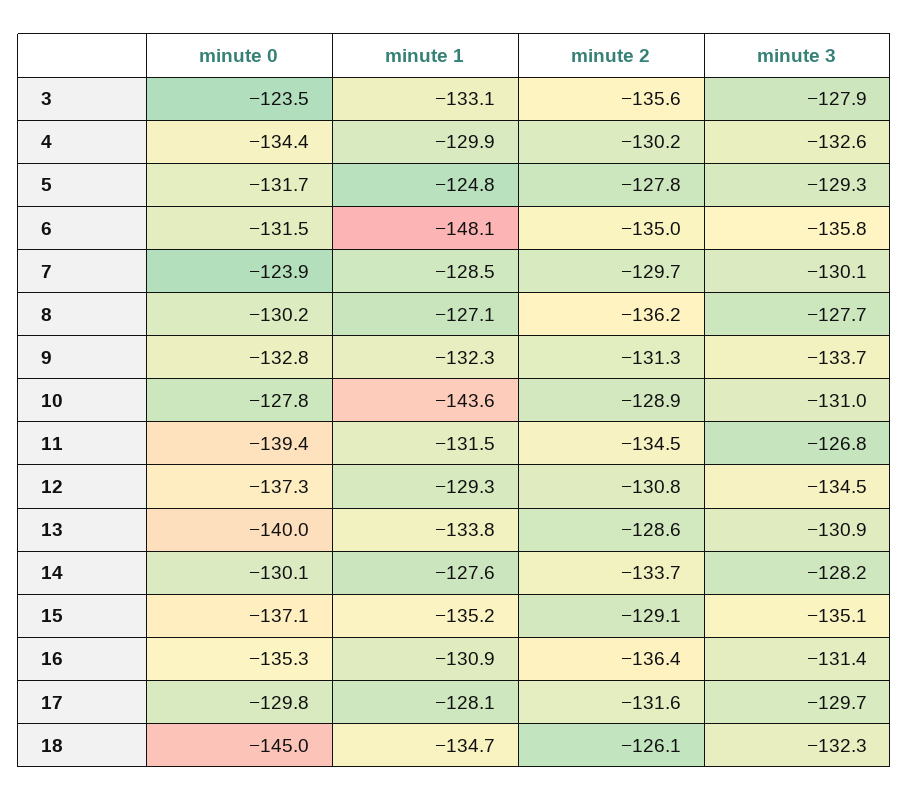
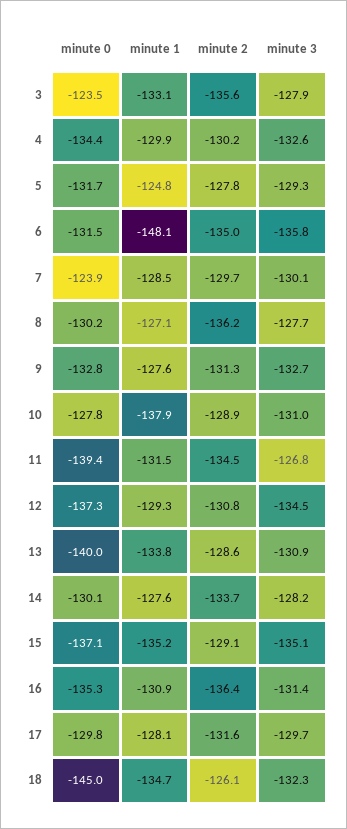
minute 1, 9: -132.3 -> -127.6
minute 3, 9: -133.7 -> -132.7
minute 1, 10: -143.6 -> -137.9

